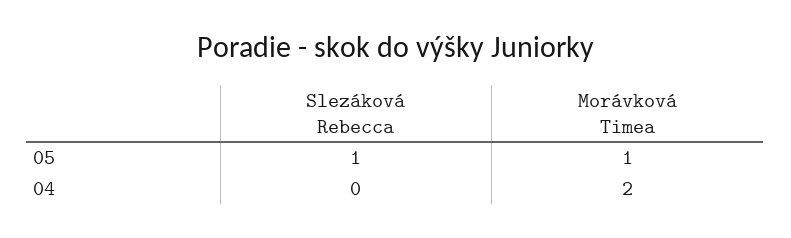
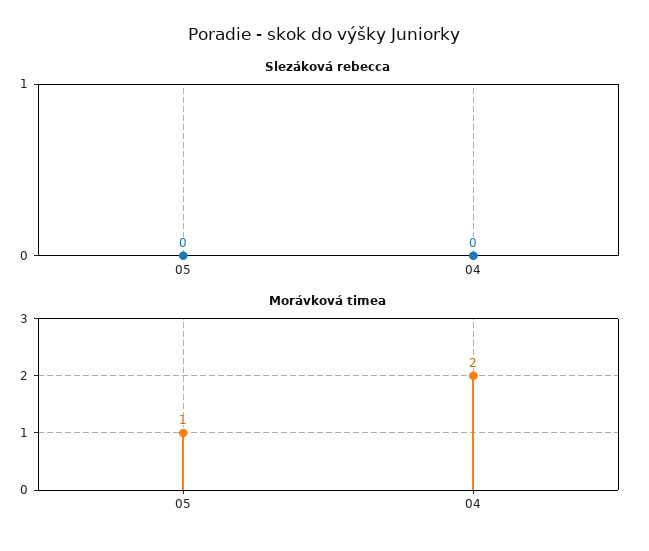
Slezáková Rebecca, 05: 1 -> 0

